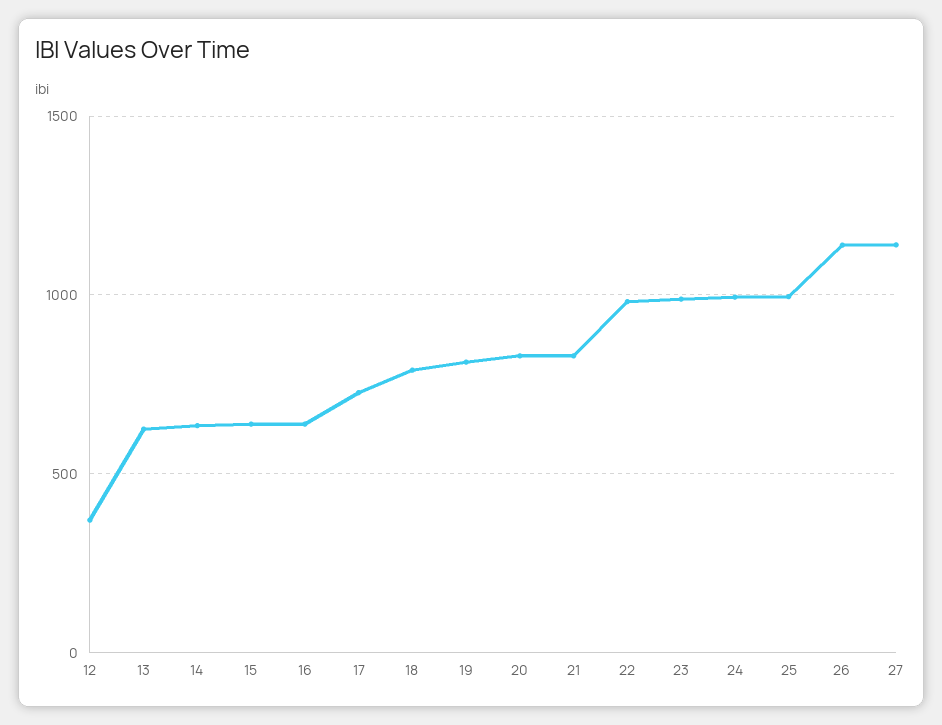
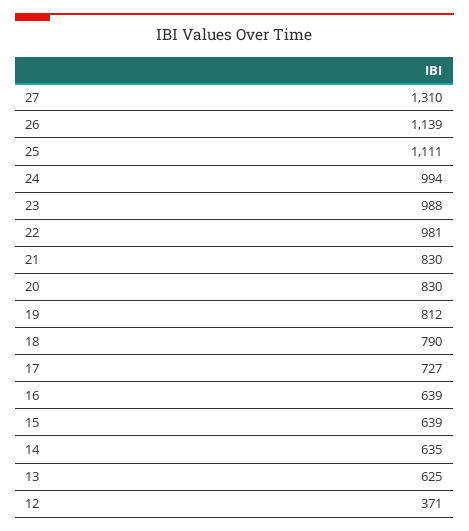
25: 1000 -> 1111
27: 1150 -> 1310

